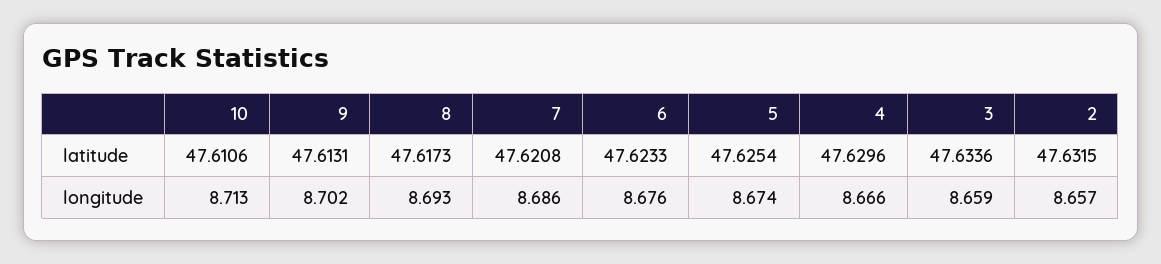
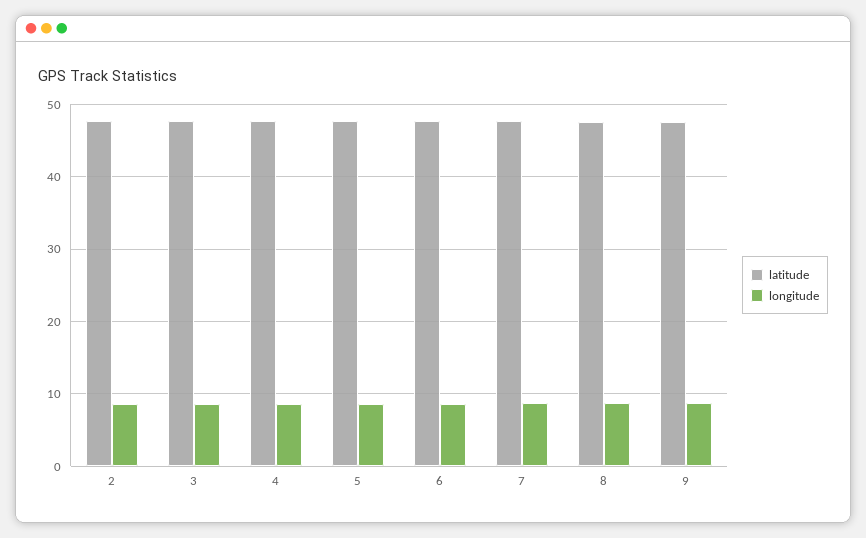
latitude, 10: 47.6106 -> none
longitude, 10: 8.713 -> none

